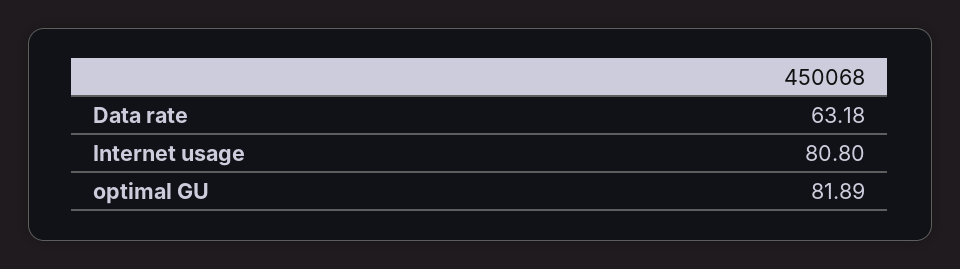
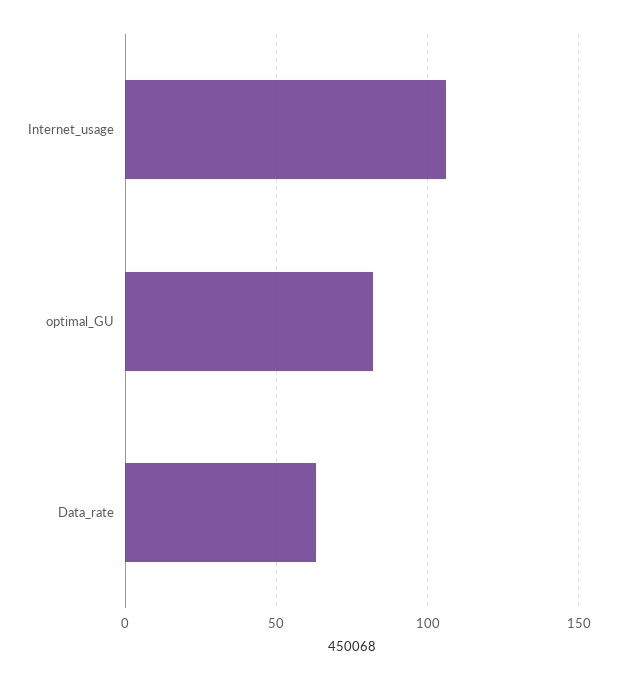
Internet usage: 80.8 -> 105

